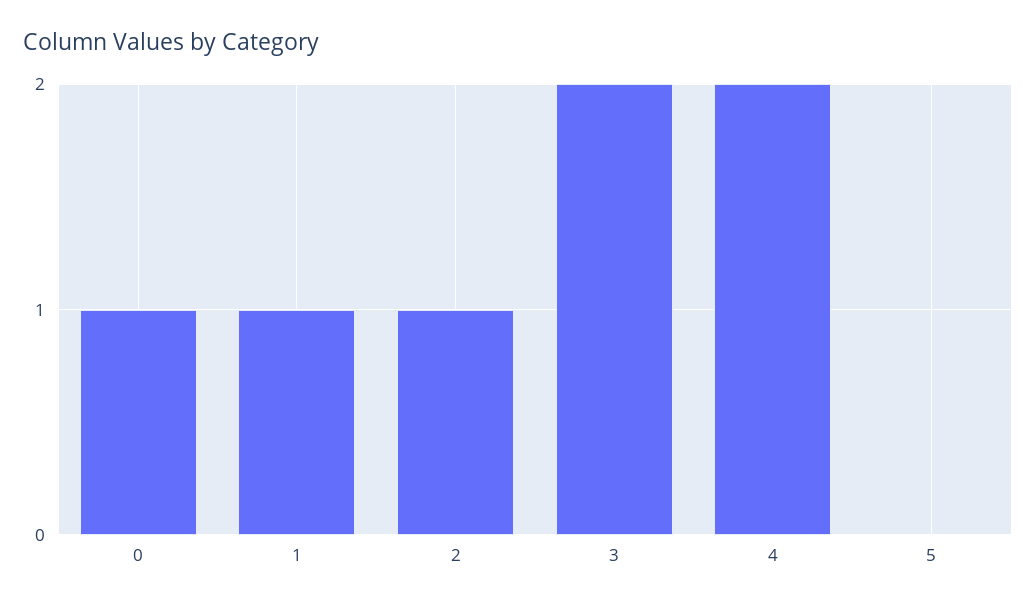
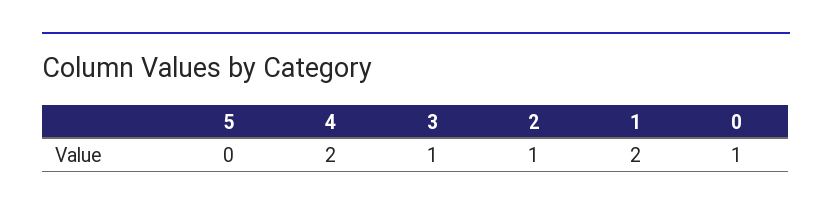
1: 1 -> 2
3: 2 -> 1

